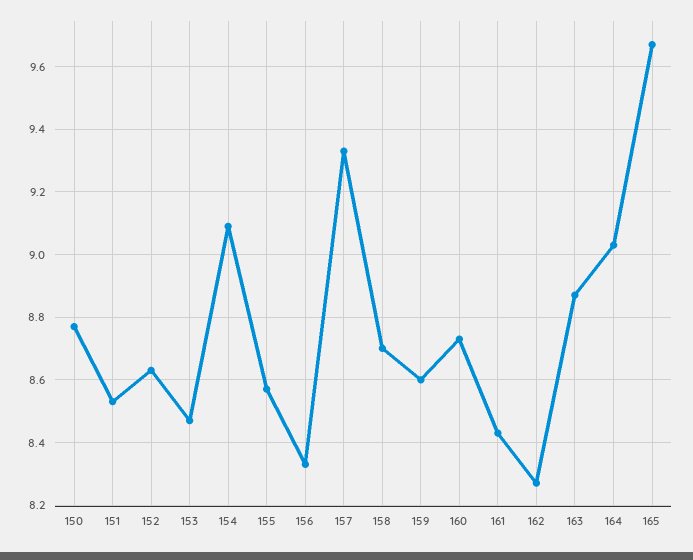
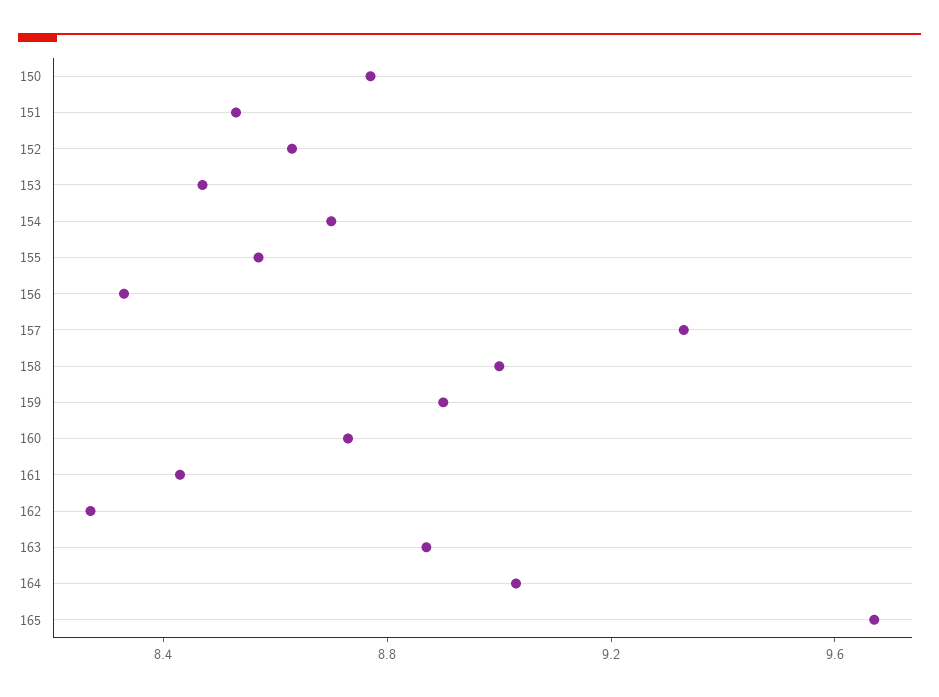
154: 9.1 -> 8.7
158: 8.7 -> 9
159: 8.6 -> 8.9

